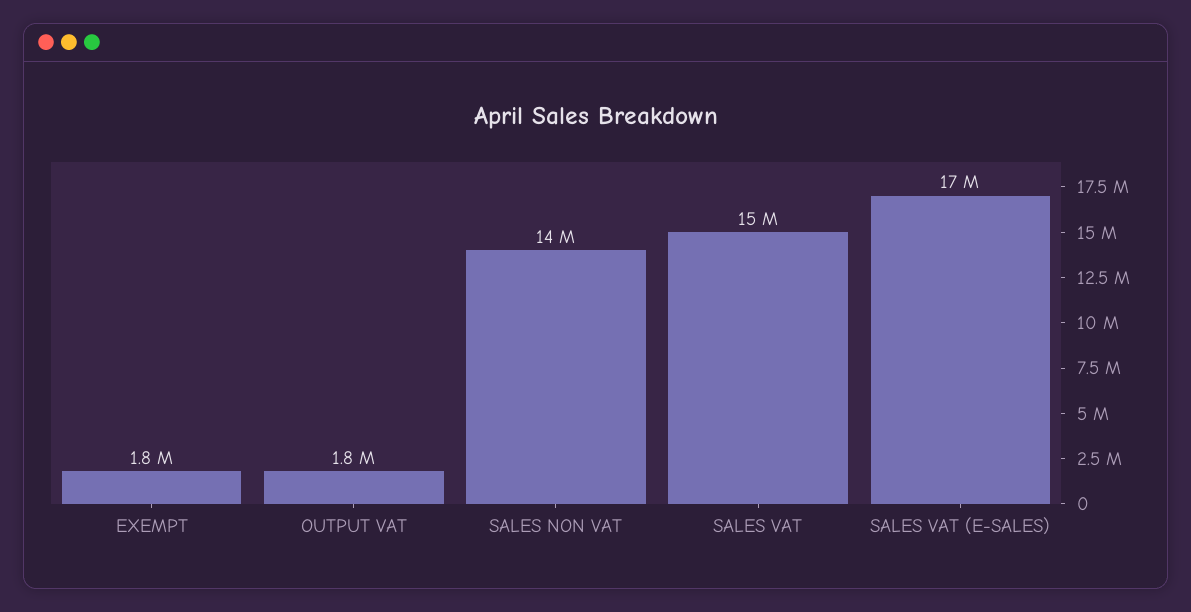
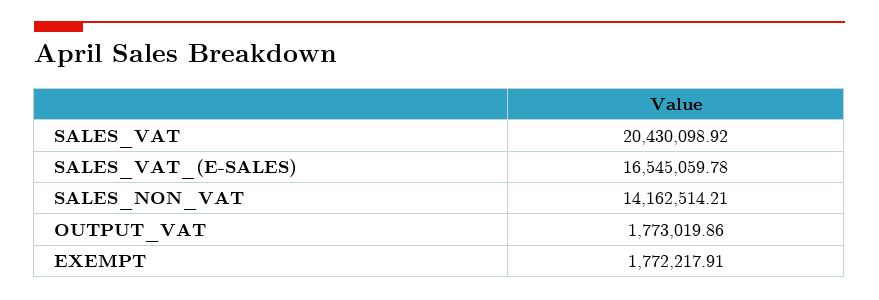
SALES VAT: 15000000 -> 20430098.92

